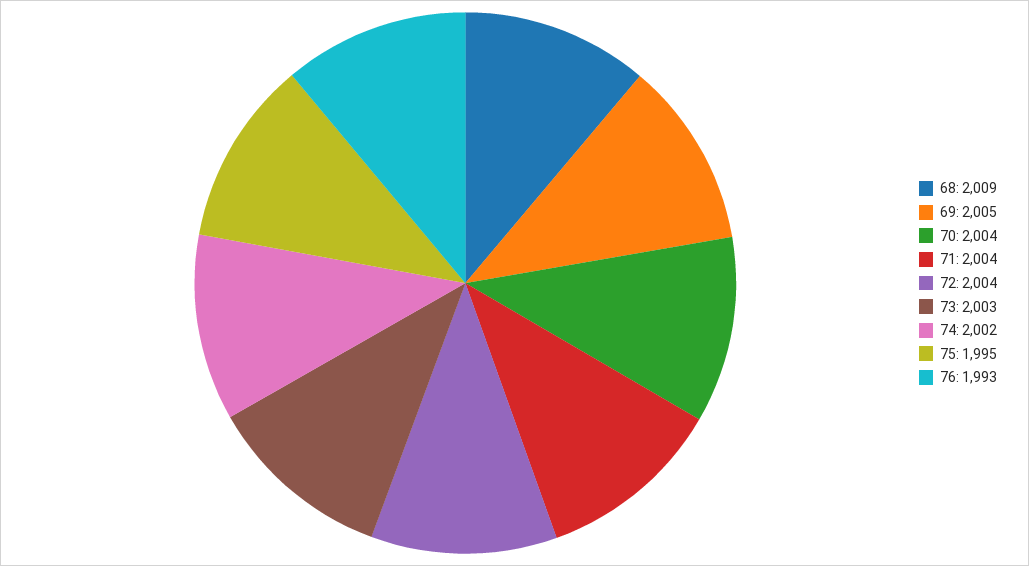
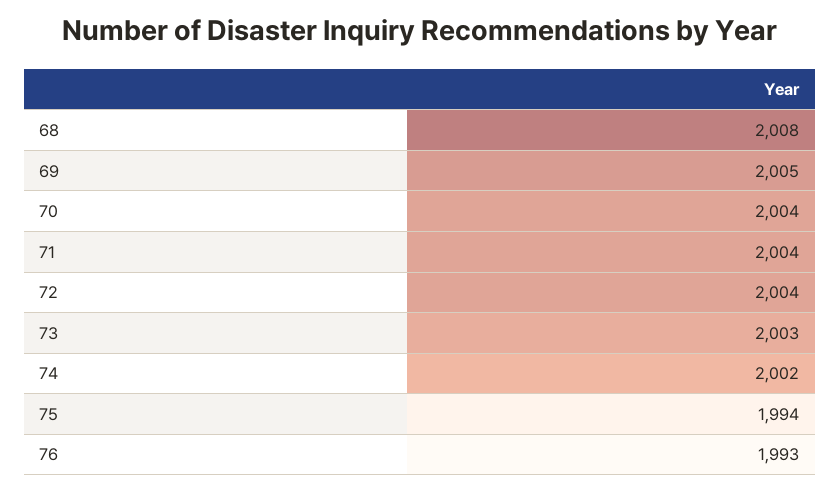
68: 2009 -> 2008
75: 1995 -> 1994

